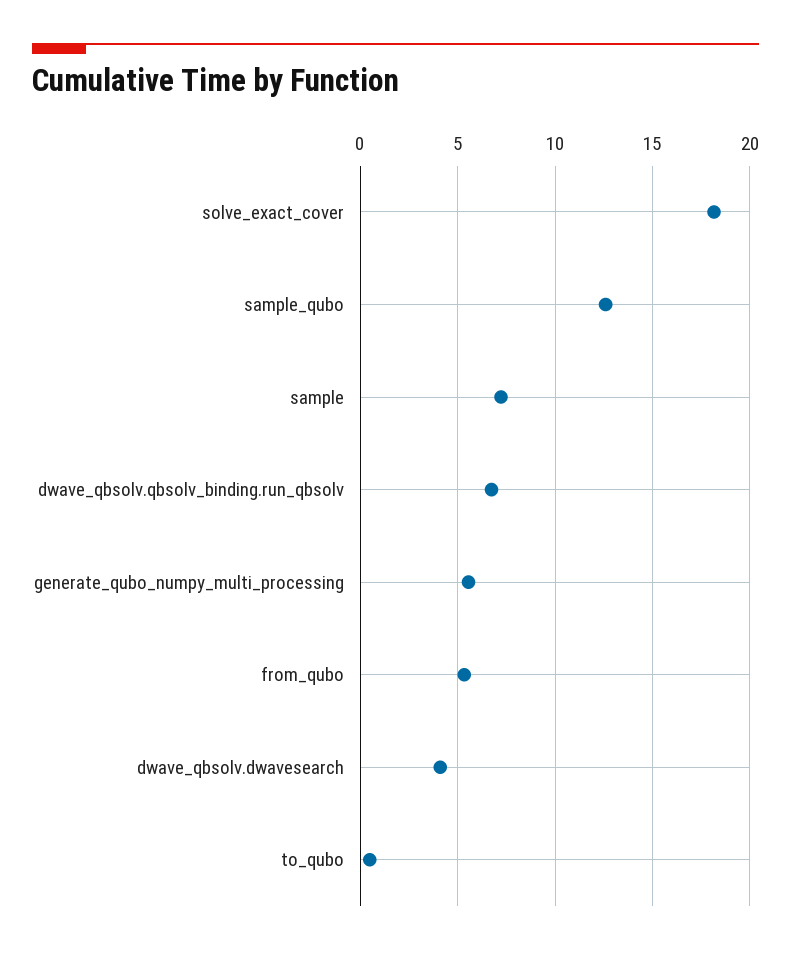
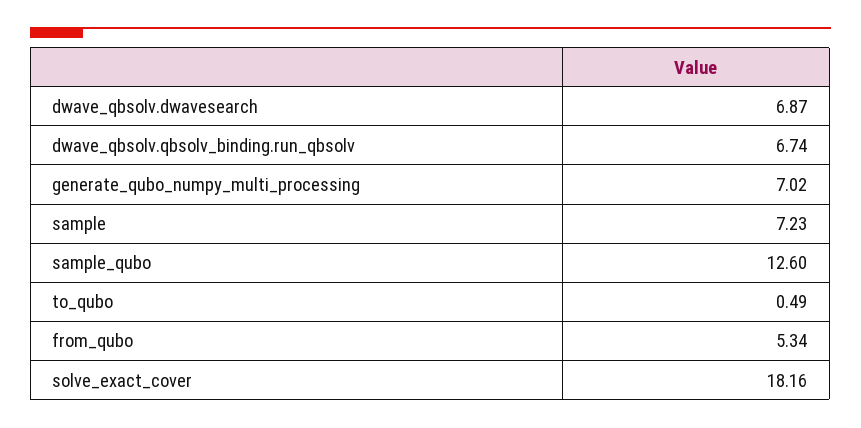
generate_qubo_numpy_multi_processing: 5.5 -> 7.02
dwave_qbsolv.dwavesearch: 4 -> 6.87

